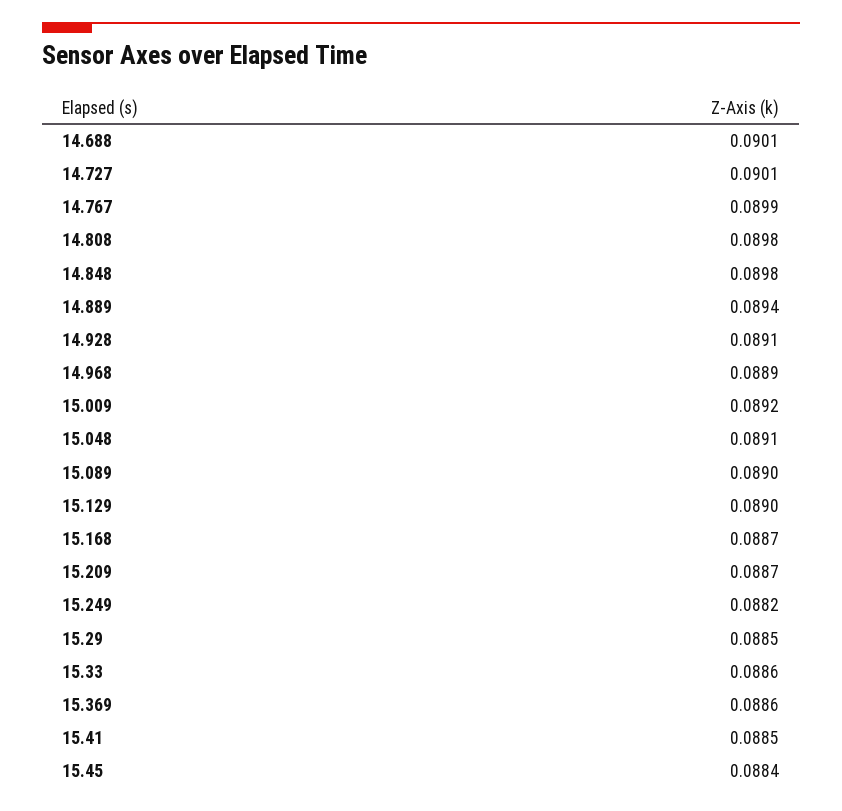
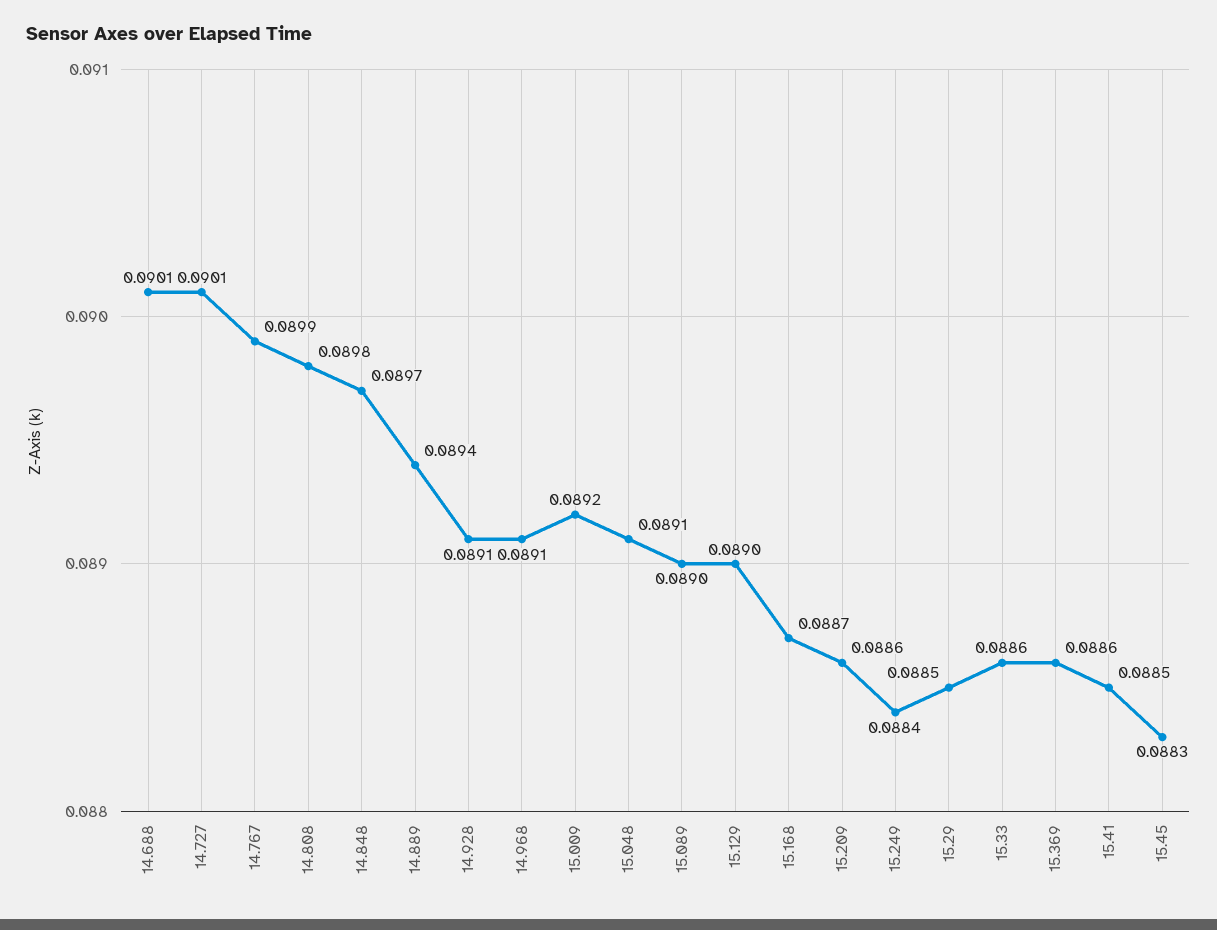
14.848: 0.0898 -> 0.0897
14.968: 0.0889 -> 0.0891
15.209: 0.0887 -> 0.0886
15.249: 0.0882 -> 0.0884
15.45: 0.0884 -> 0.0883

